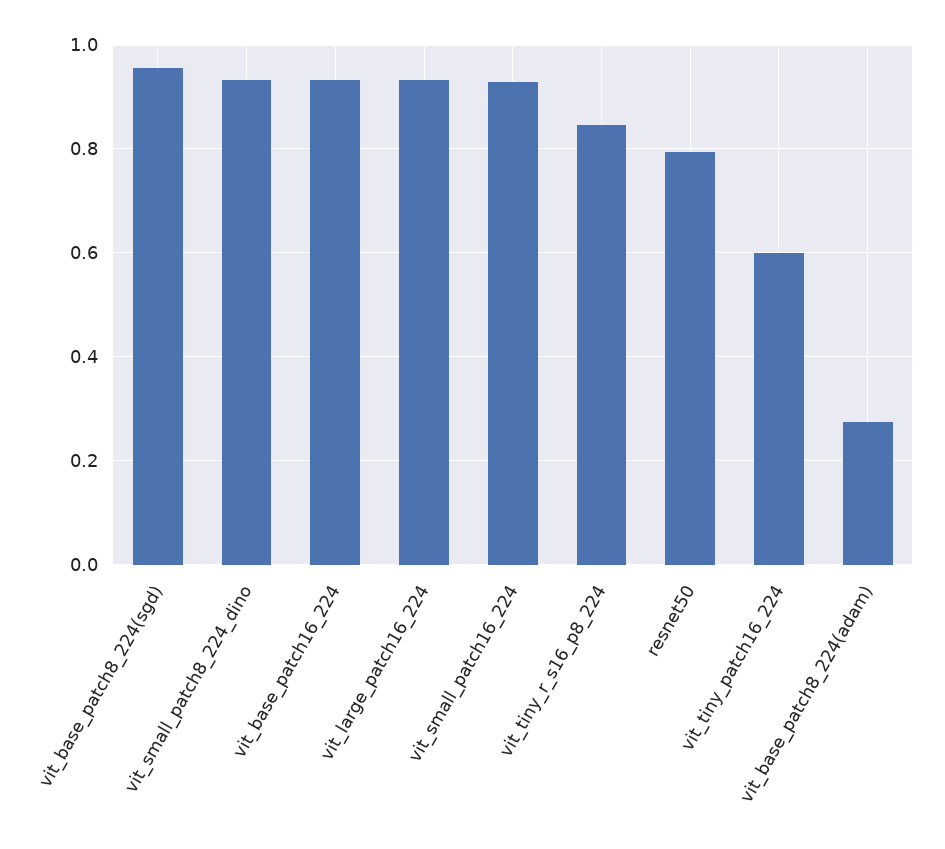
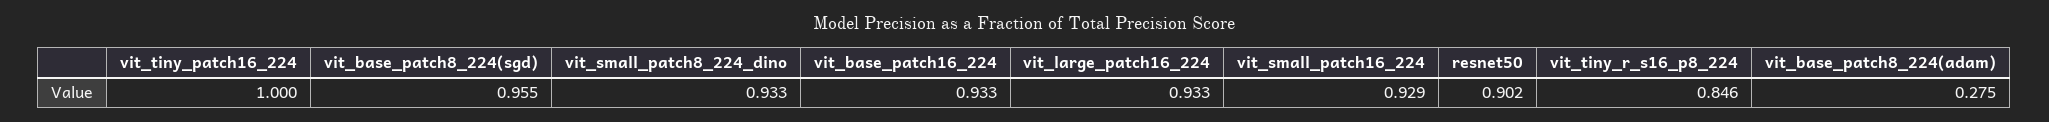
resnet50: 0.8 -> 0.902
vit_tiny_patch16_224: 0.6 -> 1

